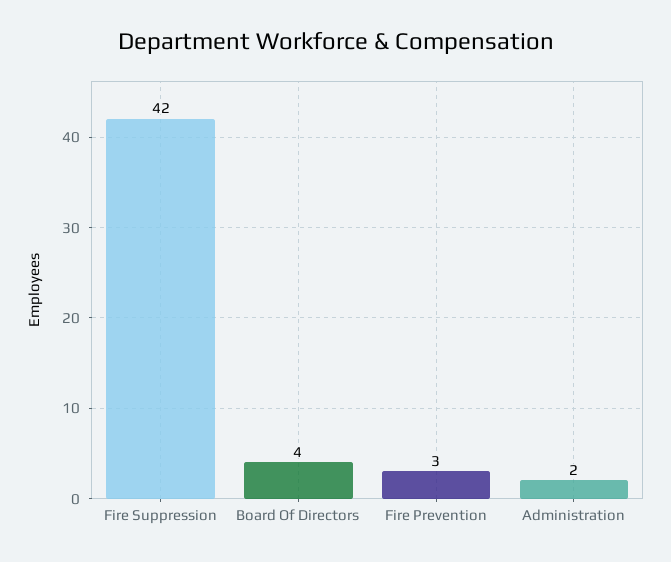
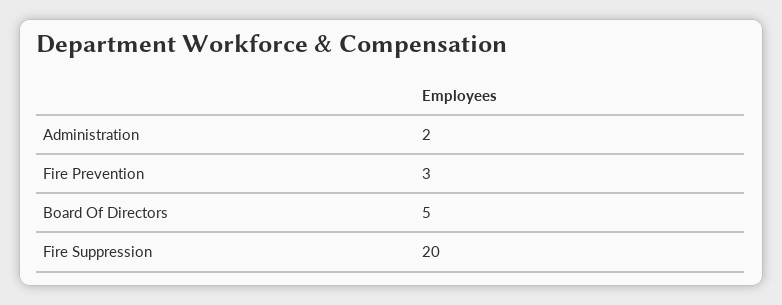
Fire Suppression: 42 -> 20
Board Of Directors: 4 -> 5

